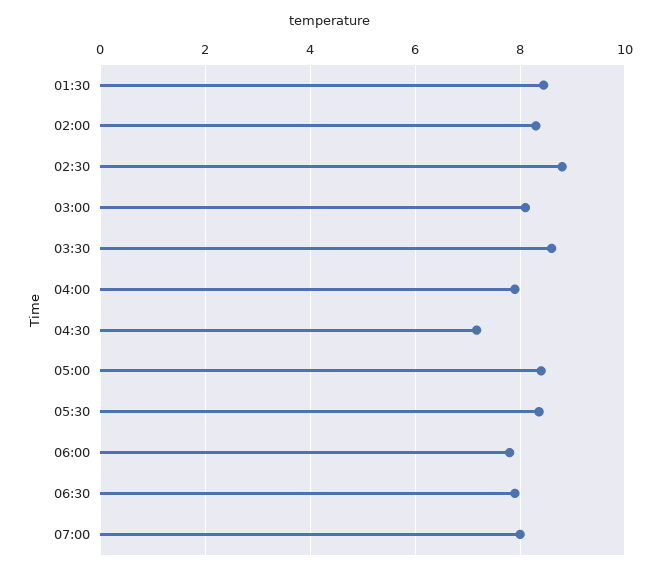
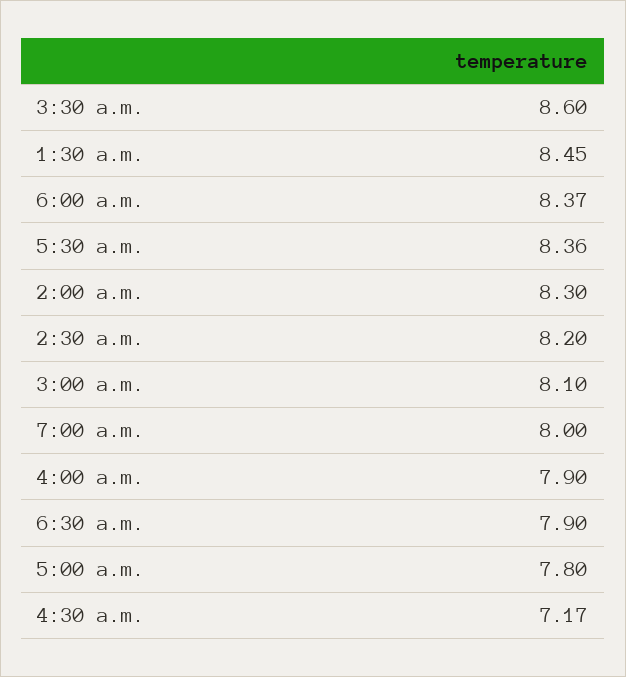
02:30: 8.8 -> 8.2
05:00: 8.4 -> 7.8
06:00: 7.8 -> 8.37

